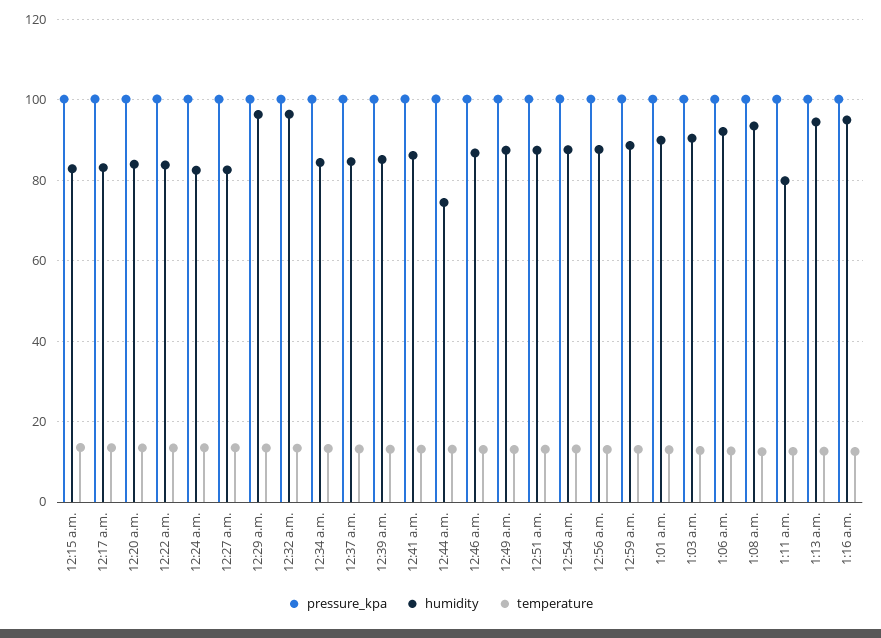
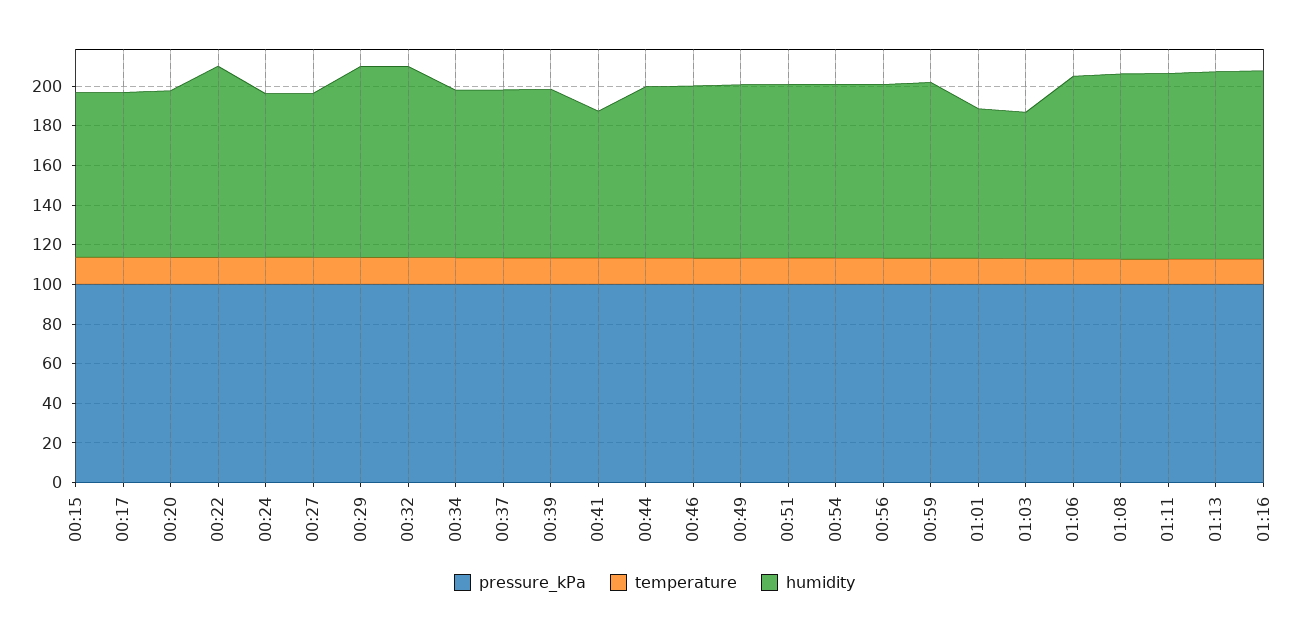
humidity, 12:22 a.m.: 84 -> 95
humidity, 12:41 a.m.: 86 -> 75
humidity, 12:44 a.m.: 74 -> 85
humidity, 1:01 a.m.: 90 -> 75
humidity, 1:03 a.m.: 90 -> 75
humidity, 1:11 a.m.: 80 -> 95

